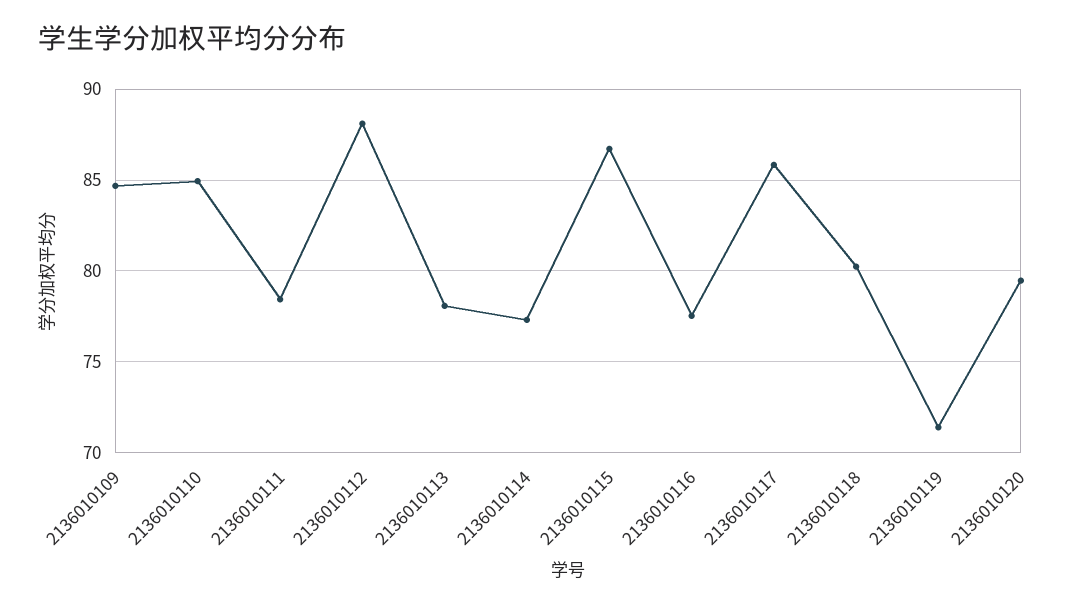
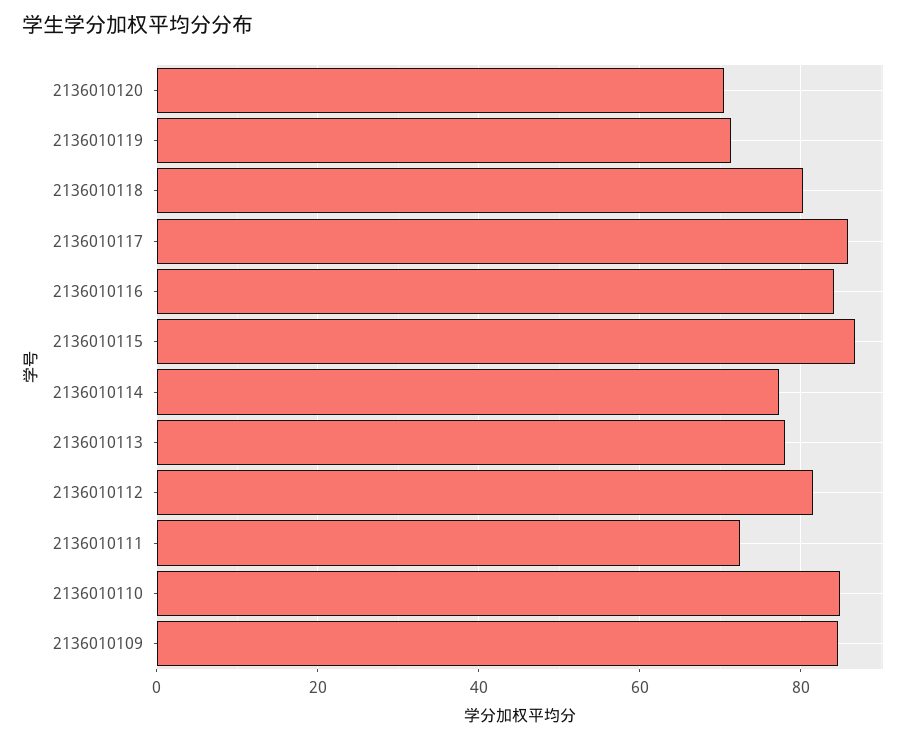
2136010111: 78.5 -> 72
2136010112: 88 -> 82
2136010116: 77.5 -> 84
2136010120: 79.5 -> 70

